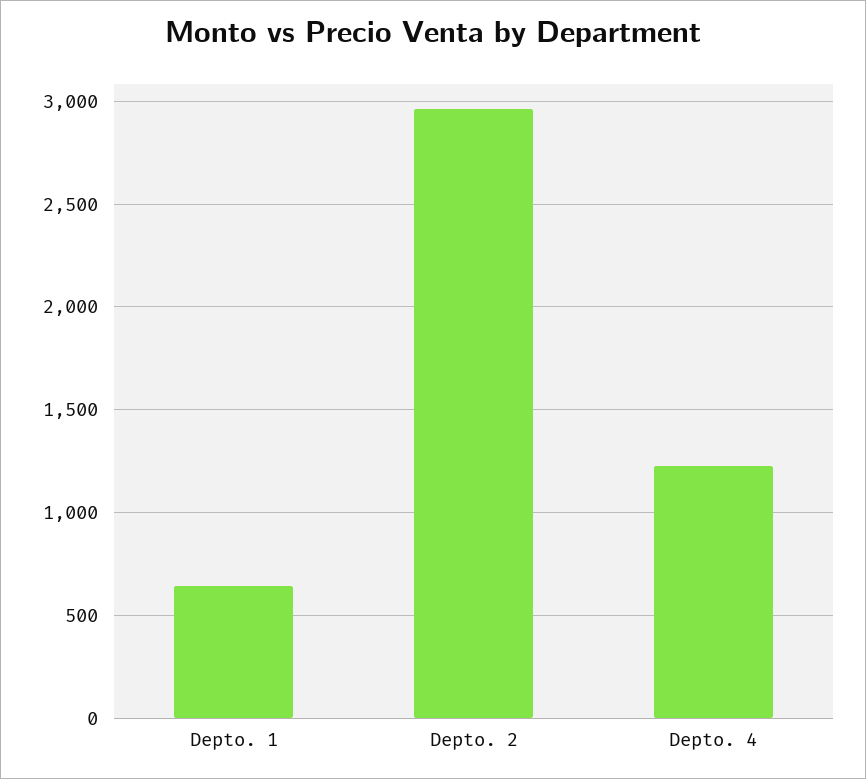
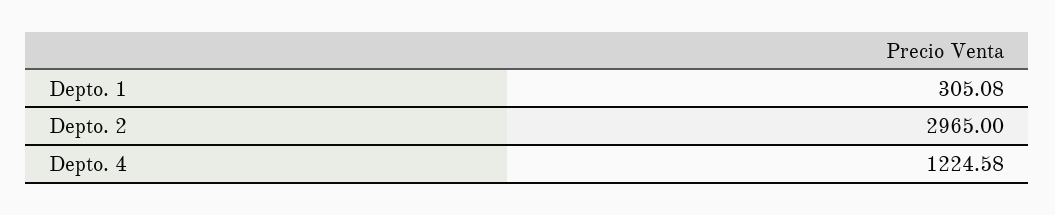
Depto. 1: 650 -> 305.08

